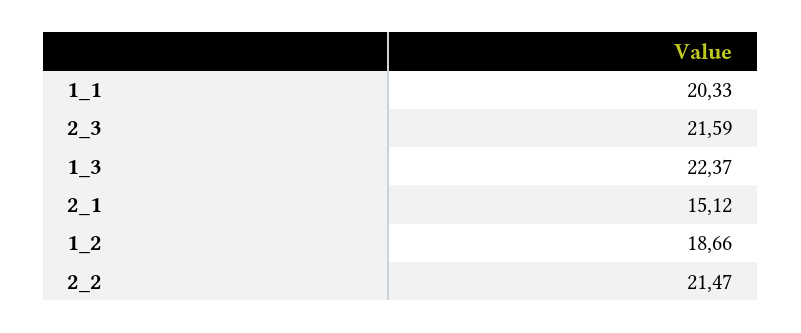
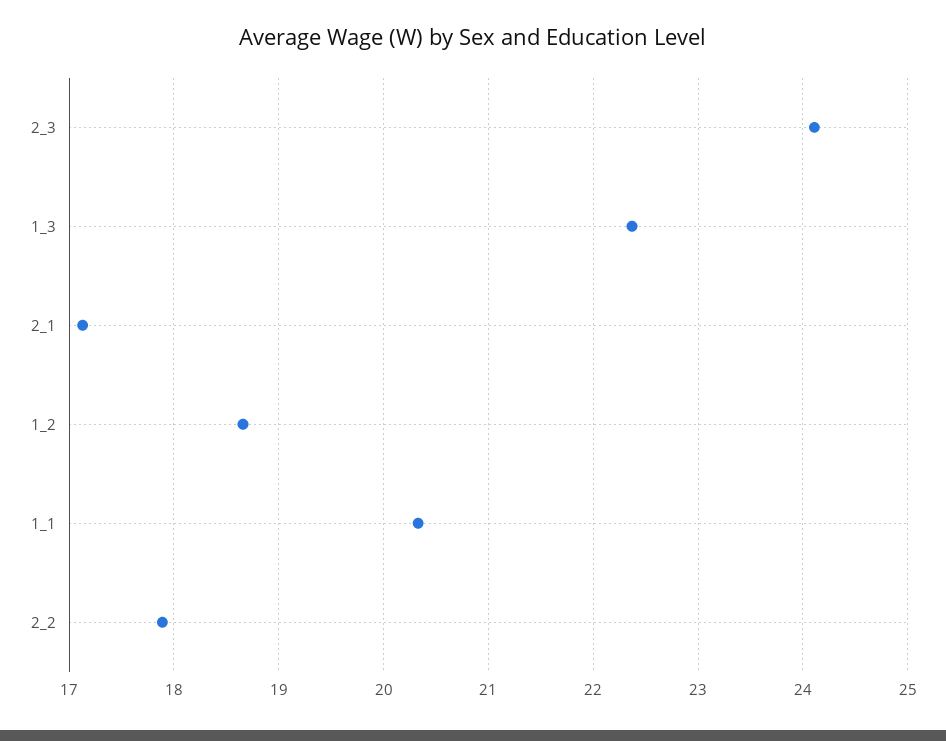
2_3: 21.59 -> 24.1
2_1: 15.12 -> 17.1
2_2: 21.47 -> 17.9

